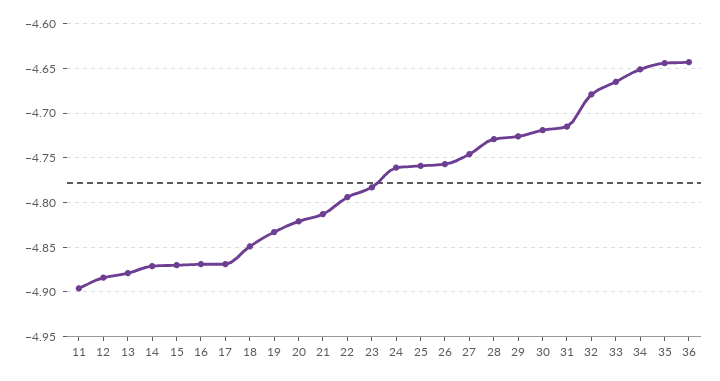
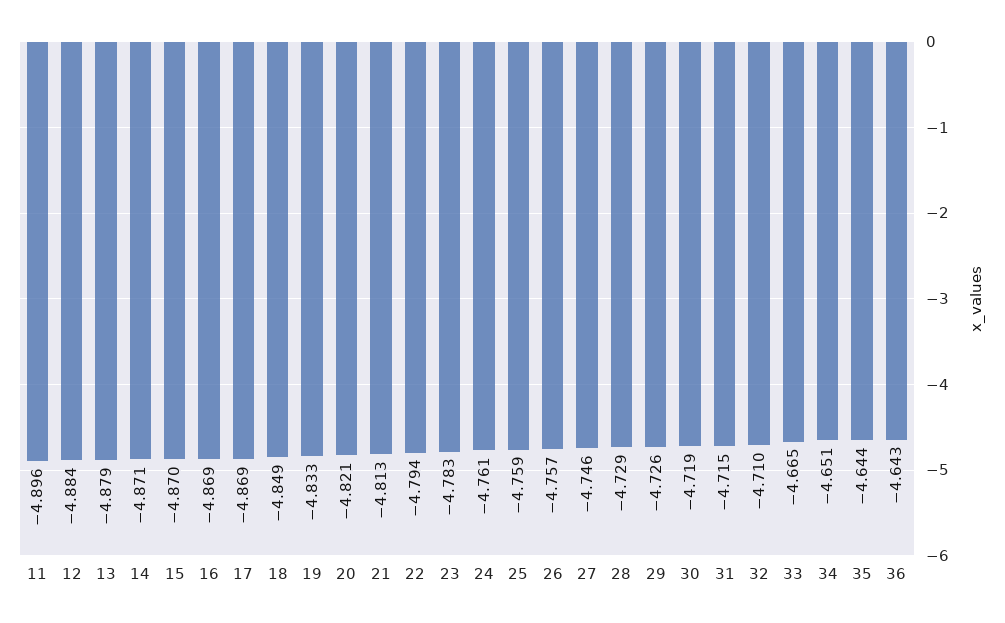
32: -4.68 -> -4.71

